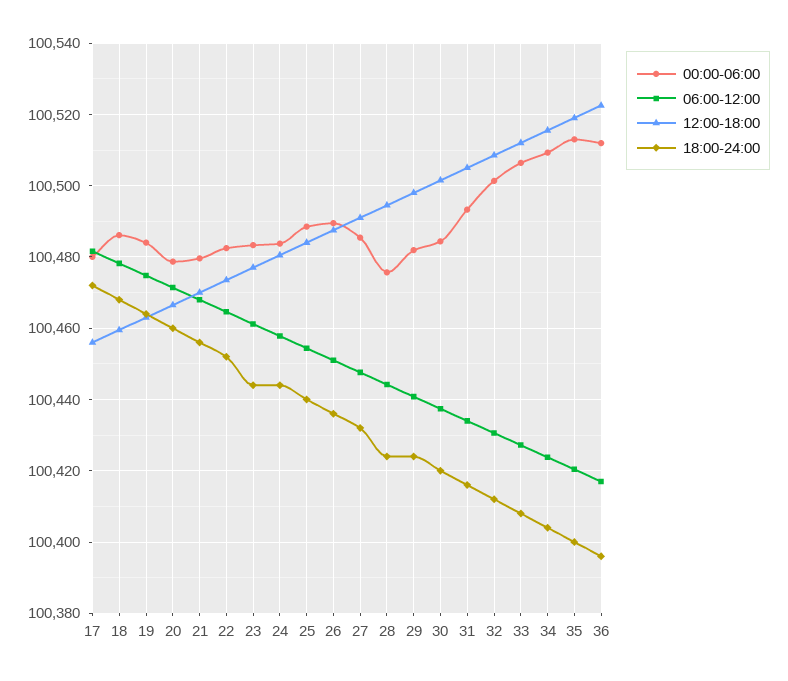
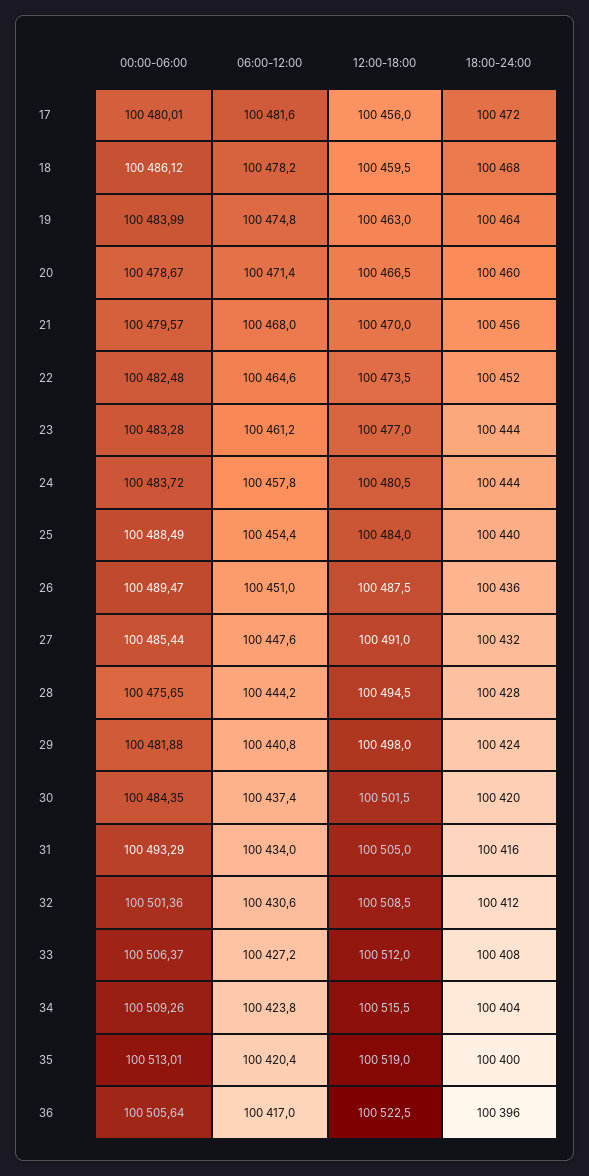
18:00-24:00, 28: 100424 -> 100428
00:00-06:00, 36: 100512 -> 100505.64

